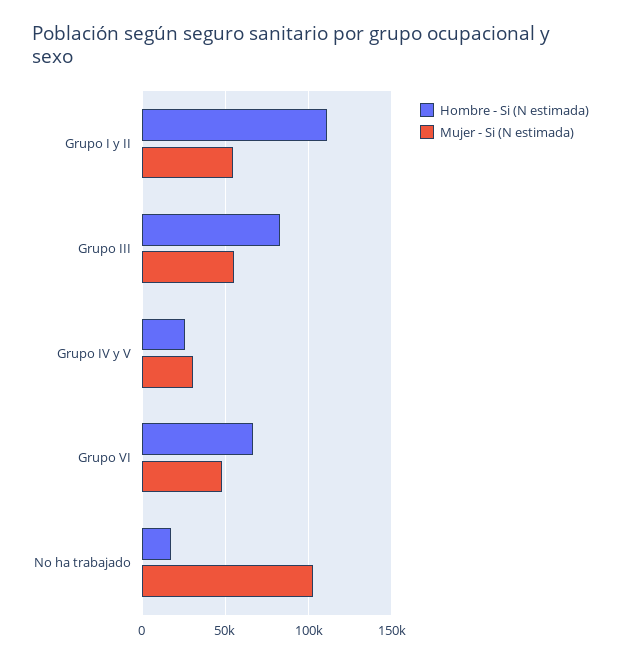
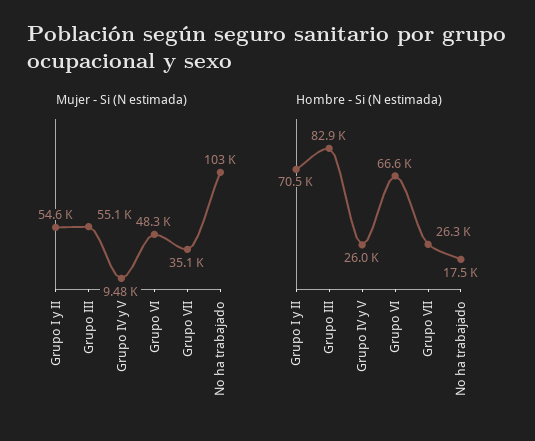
Hombre - Si (N estimada), Grupo I y II: 110000 -> 70500
Mujer - Si (N estimada), Grupo IV y V: 30000 -> 9480
Mujer - Si (N estimada), Grupo VII: none -> 35100
Hombre - Si (N estimada), Grupo VII: none -> 26300

